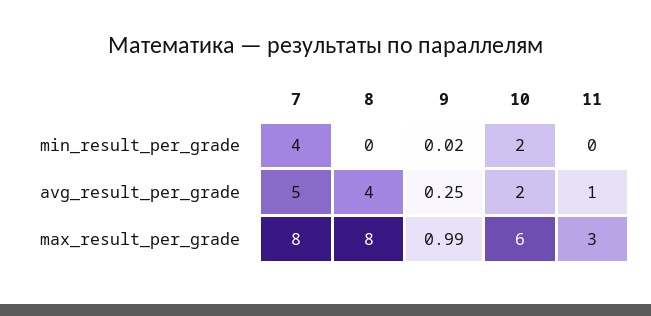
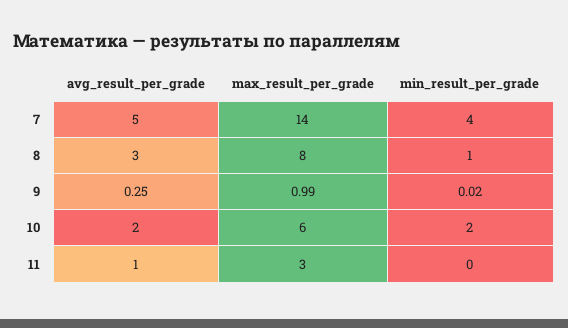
8, min_result_per_grade: 0 -> 1
8, avg_result_per_grade: 4 -> 3
7, max_result_per_grade: 8 -> 14

